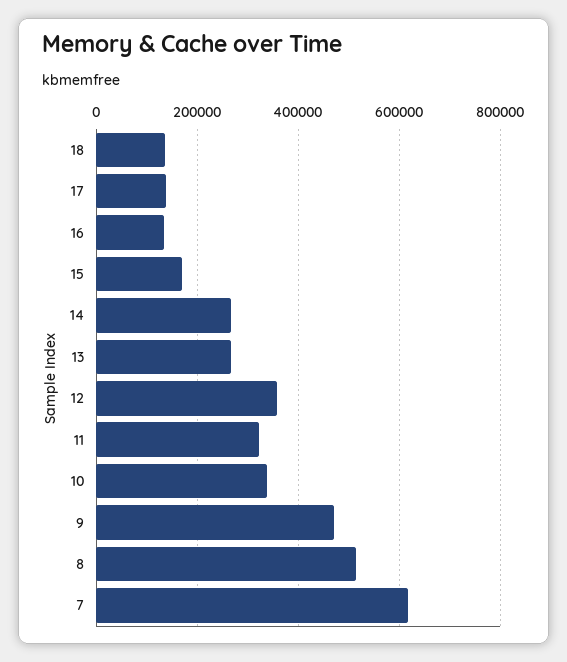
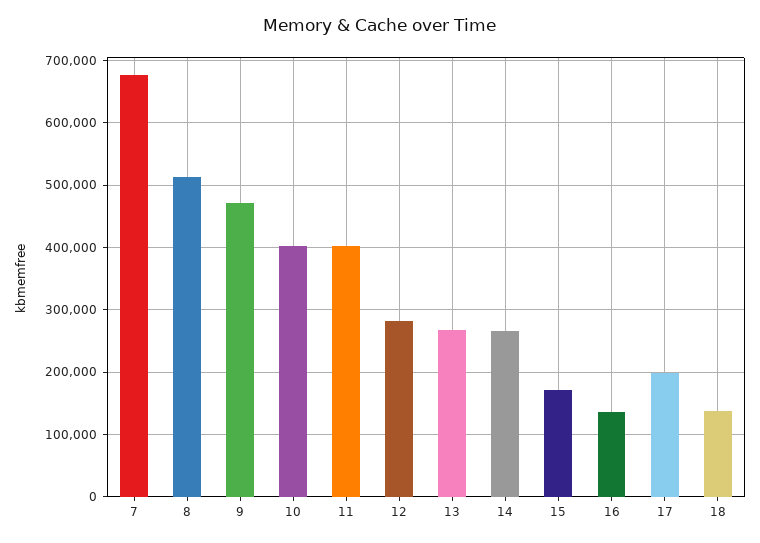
17: 140000 -> 200000
12: 360000 -> 280000
11: 320000 -> 400000
10: 340000 -> 400000
7: 620000 -> 680000

